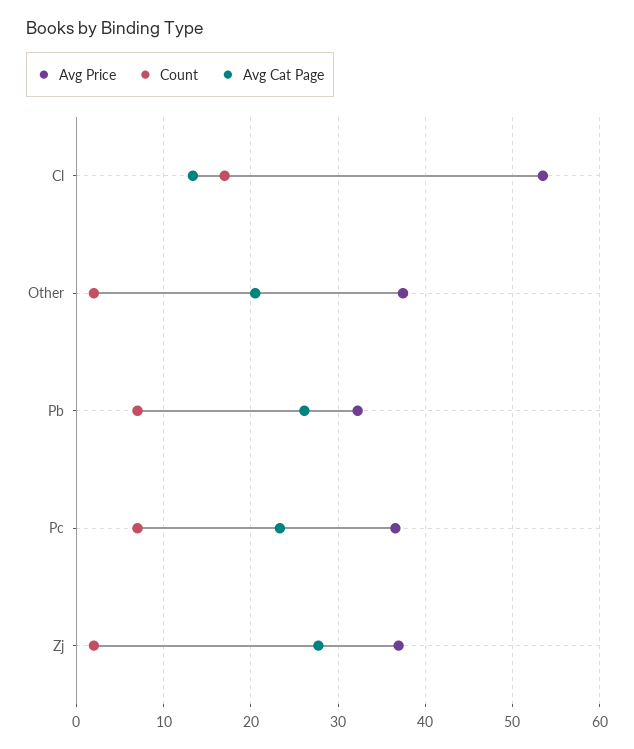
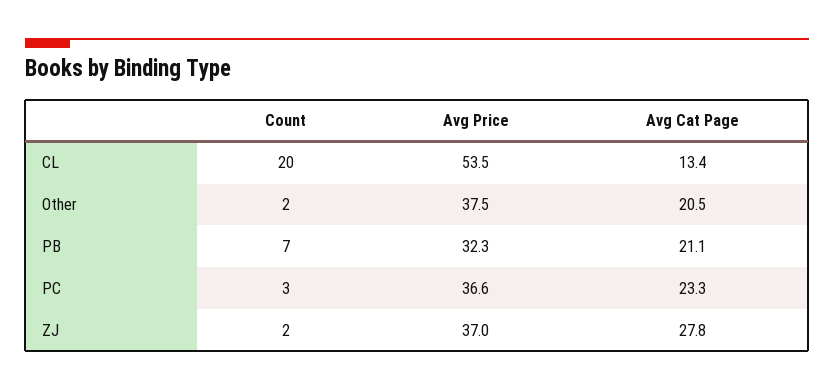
Count, Cl: 17 -> 20
Avg Cat Page, Pb: 26 -> 21.1
Count, Pc: 7 -> 3

